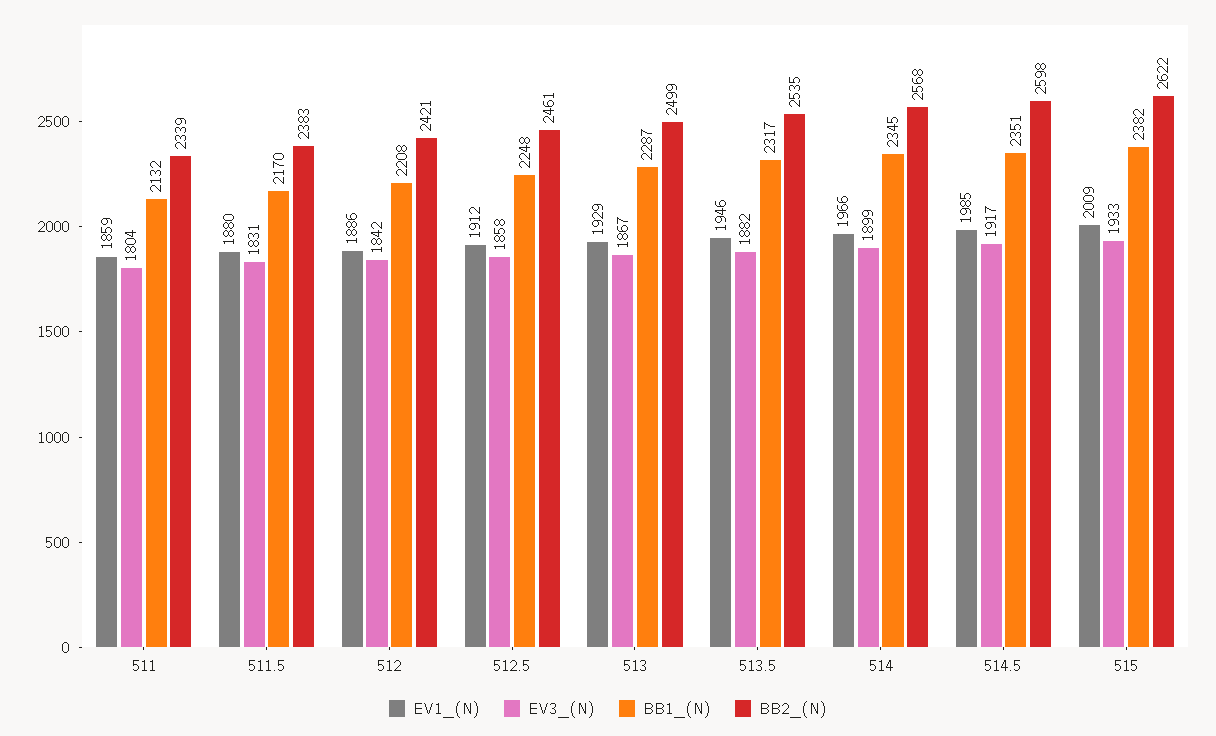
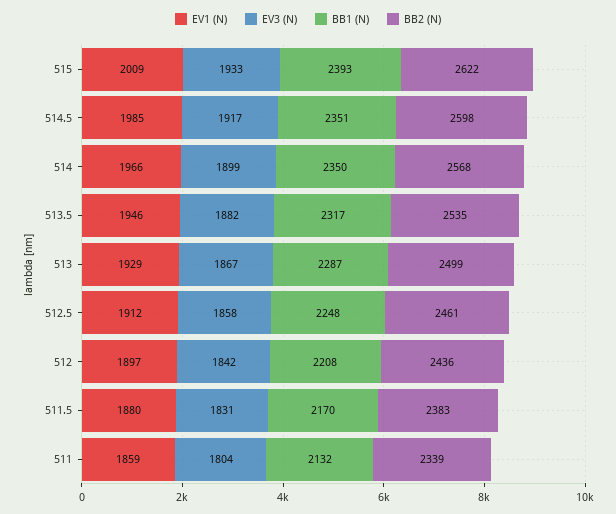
EV1_(N), 512: 1886 -> 1897
BB2_(N), 512: 2421 -> 2436
BB1_(N), 514: 2345 -> 2350
BB1_(N), 515: 2382 -> 2393

